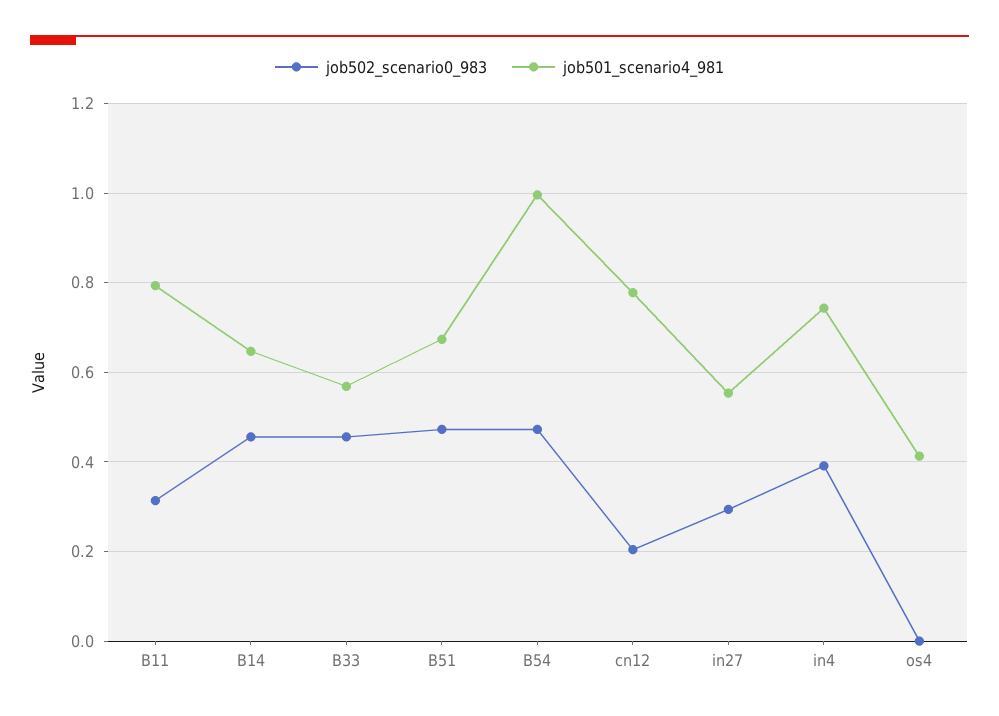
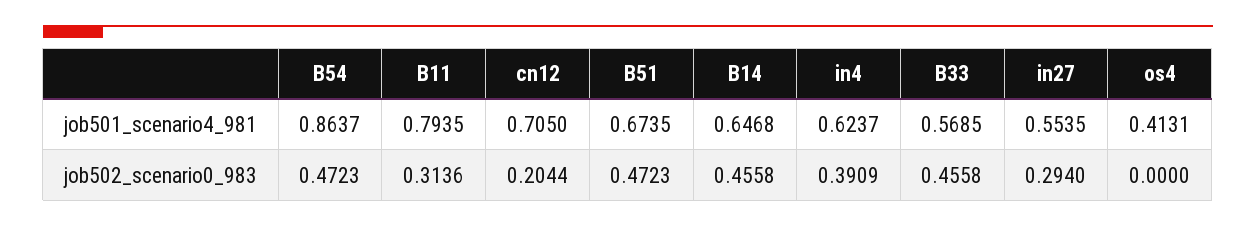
job501_scenario4_981, B54: 1 -> 0.8637
job501_scenario4_981, cn12: 0.78 -> 0.705
job501_scenario4_981, in4: 0.74 -> 0.6237

